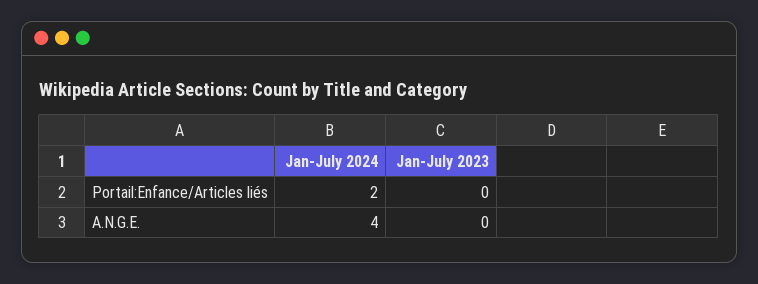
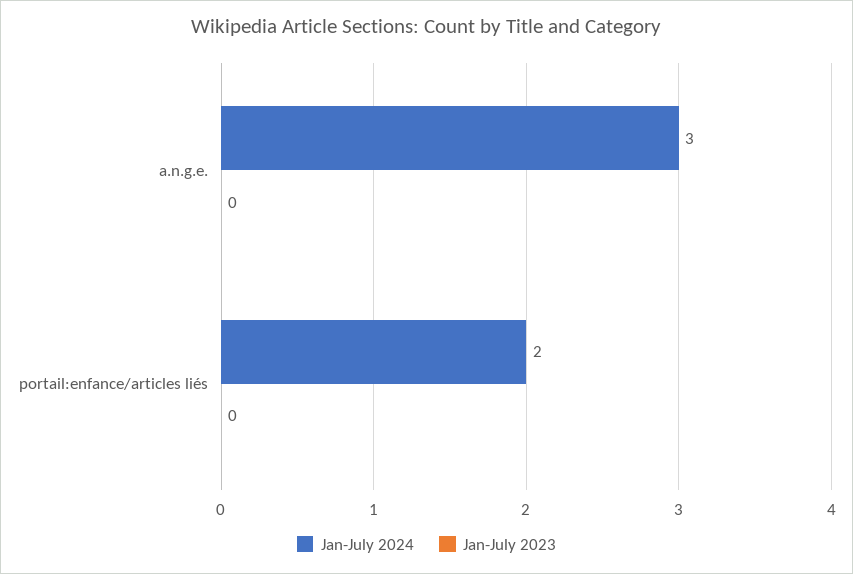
Jan-July 2024, A.N.G.E.: 4 -> 3

